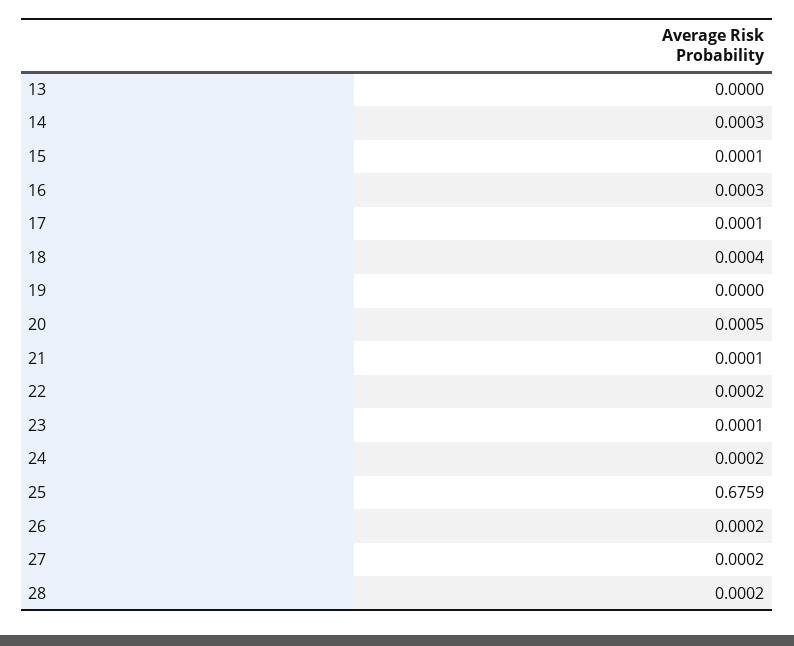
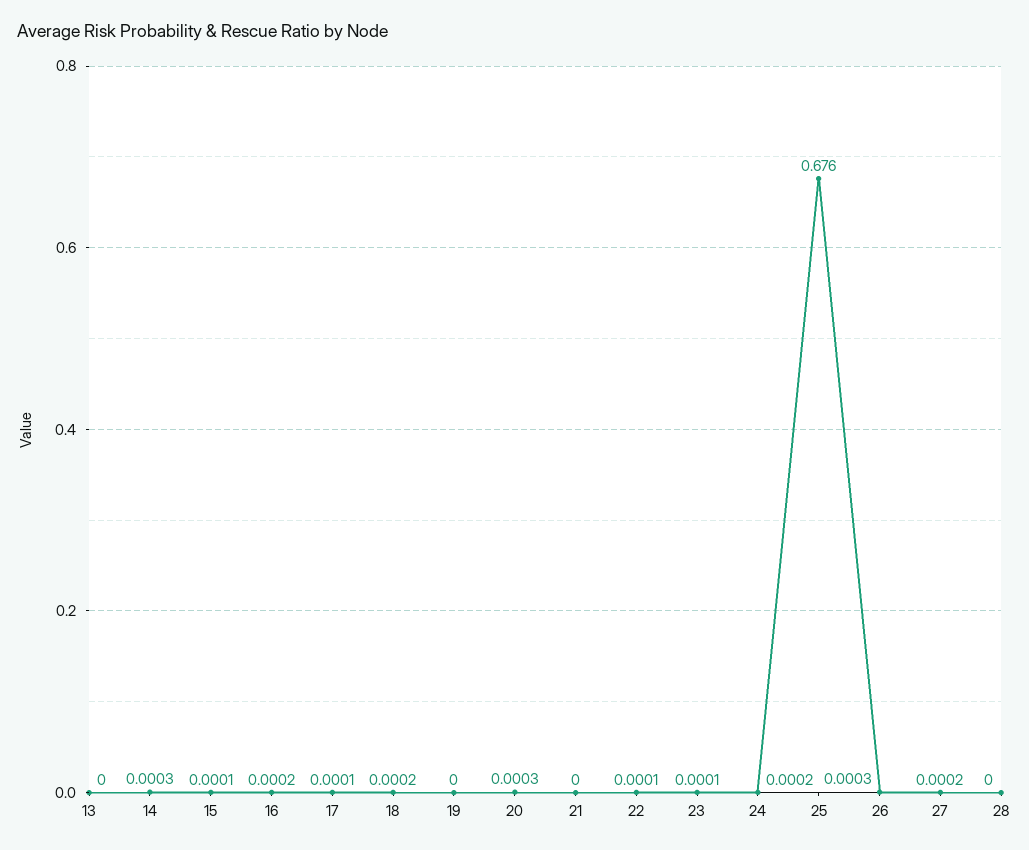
16: 0.0003 -> 0.0002
18: 0.0004 -> 0.0002
20: 0.0005 -> 0.0003
21: 0.0001 -> 0
22: 0.0002 -> 0.0001
25: 0.6759 -> 0.676
26: 0.0002 -> 0.0003
28: 0.0002 -> 0

